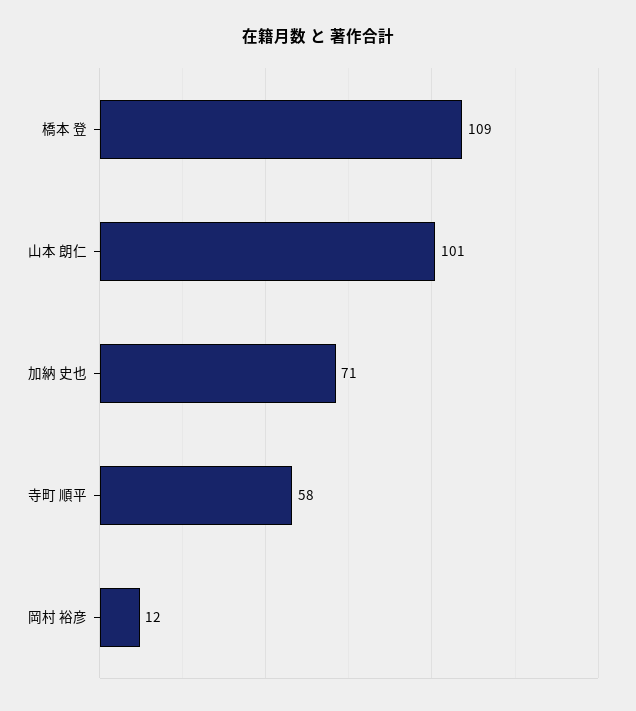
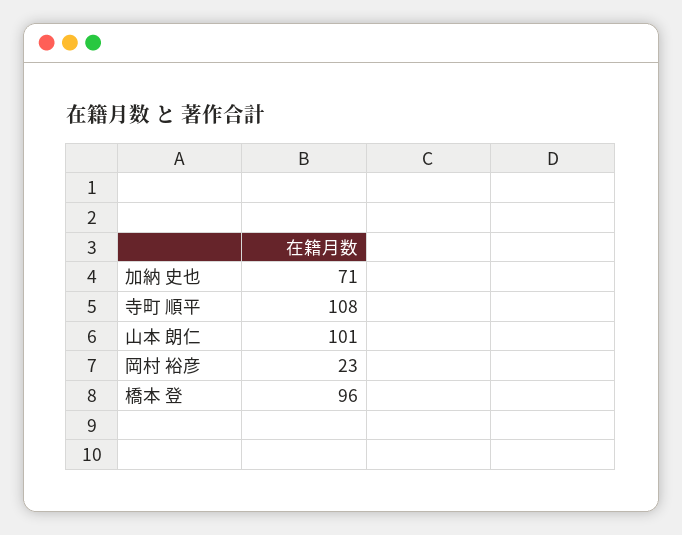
橋本 登: 109 -> 96
寺町 順平: 58 -> 108
岡村 裕彦: 12 -> 23

